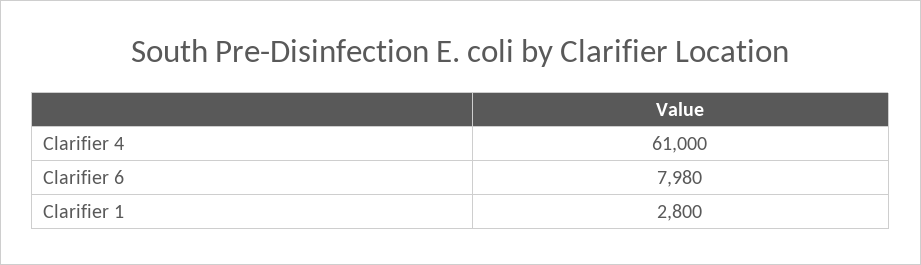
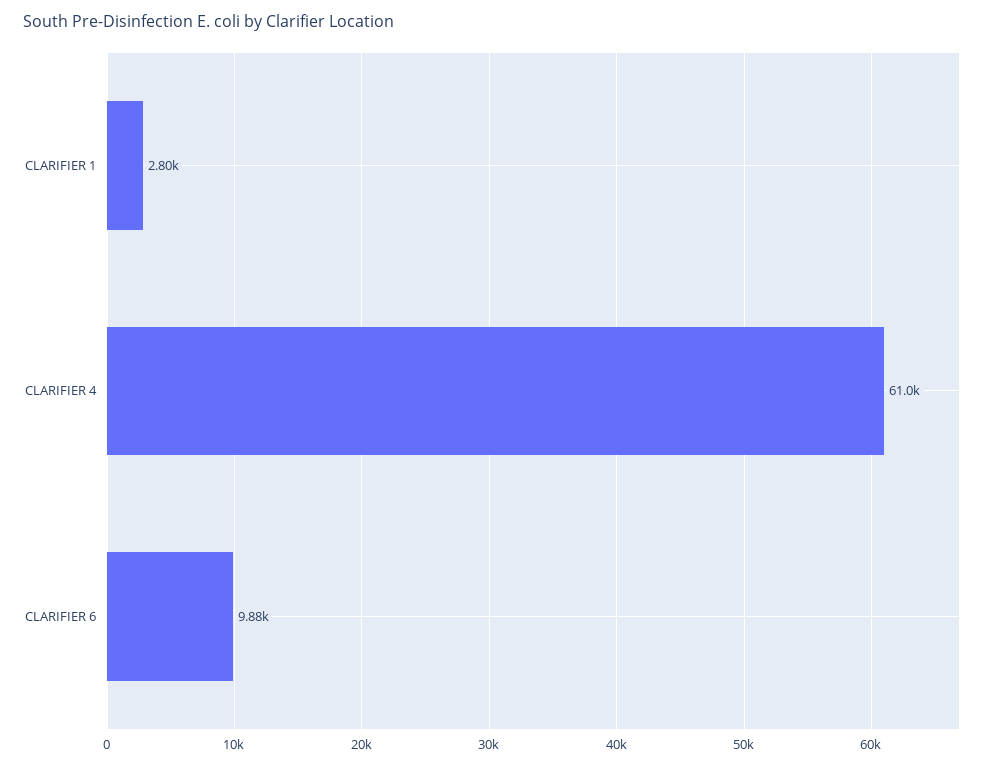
Clarifier 6: 7980 -> 9880

